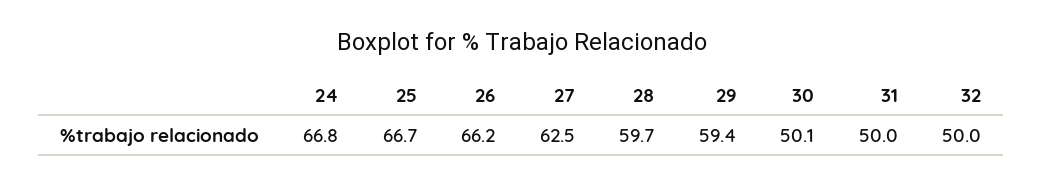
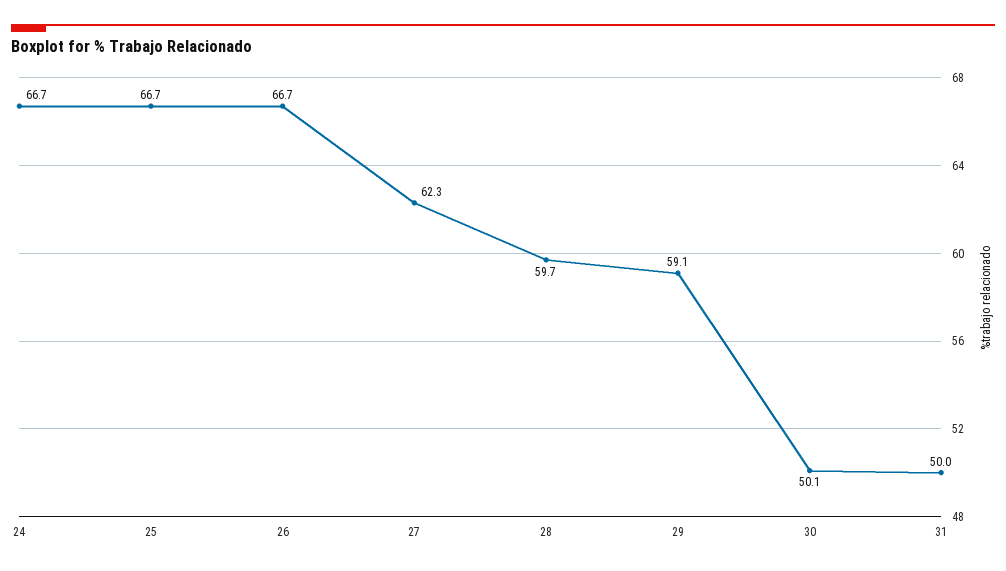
24: 66.8 -> 66.7
26: 66.2 -> 66.7
27: 62.5 -> 62.3
29: 59.4 -> 59.1
32: 50 -> none

